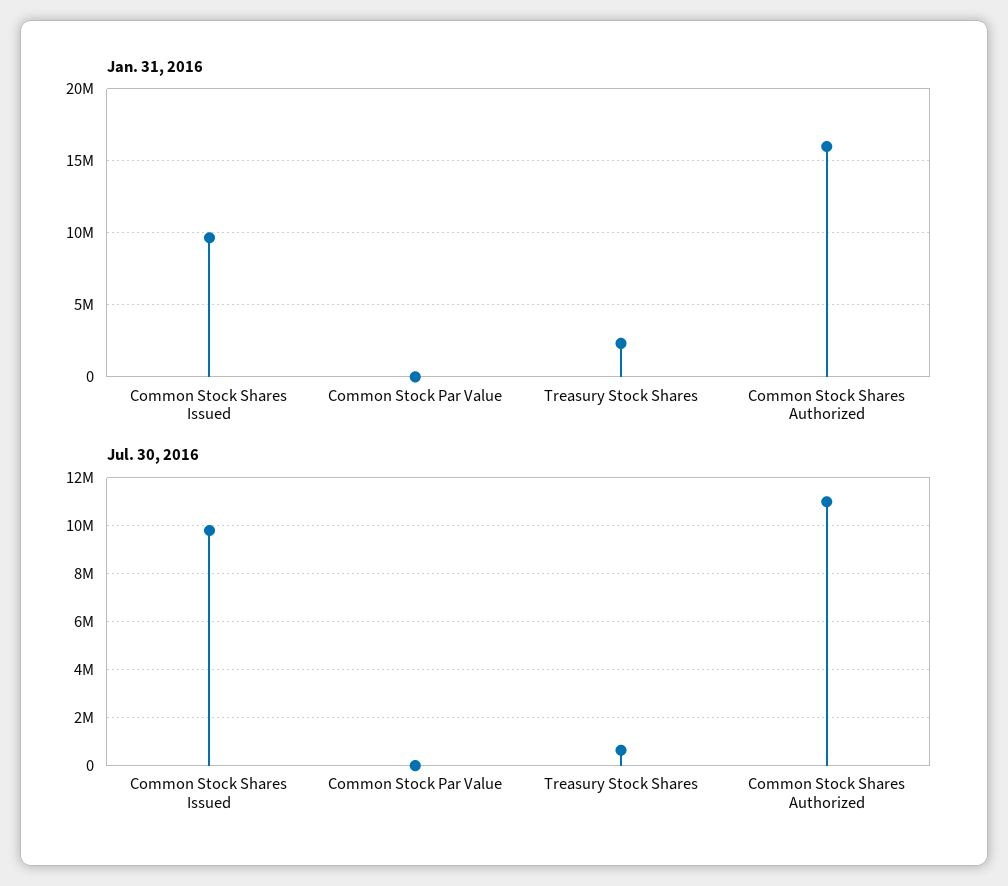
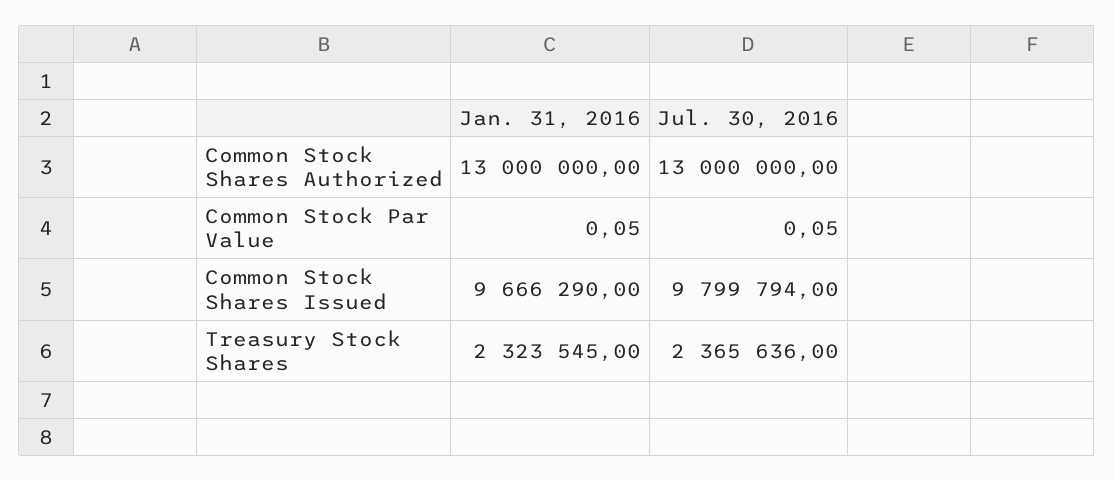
Jan. 31, 2016, Common Stock Shares Authorized: 16000000 -> 13000000
Jul. 30, 2016, Treasury Stock Shares: 500000 -> 2365636
Jul. 30, 2016, Common Stock Shares Authorized: 11000000 -> 13000000

